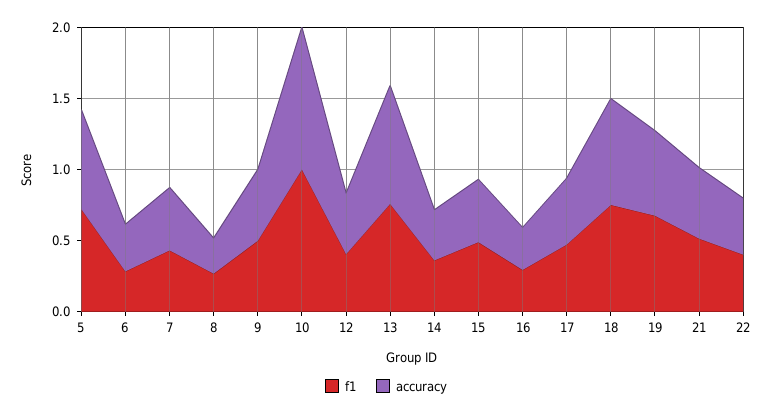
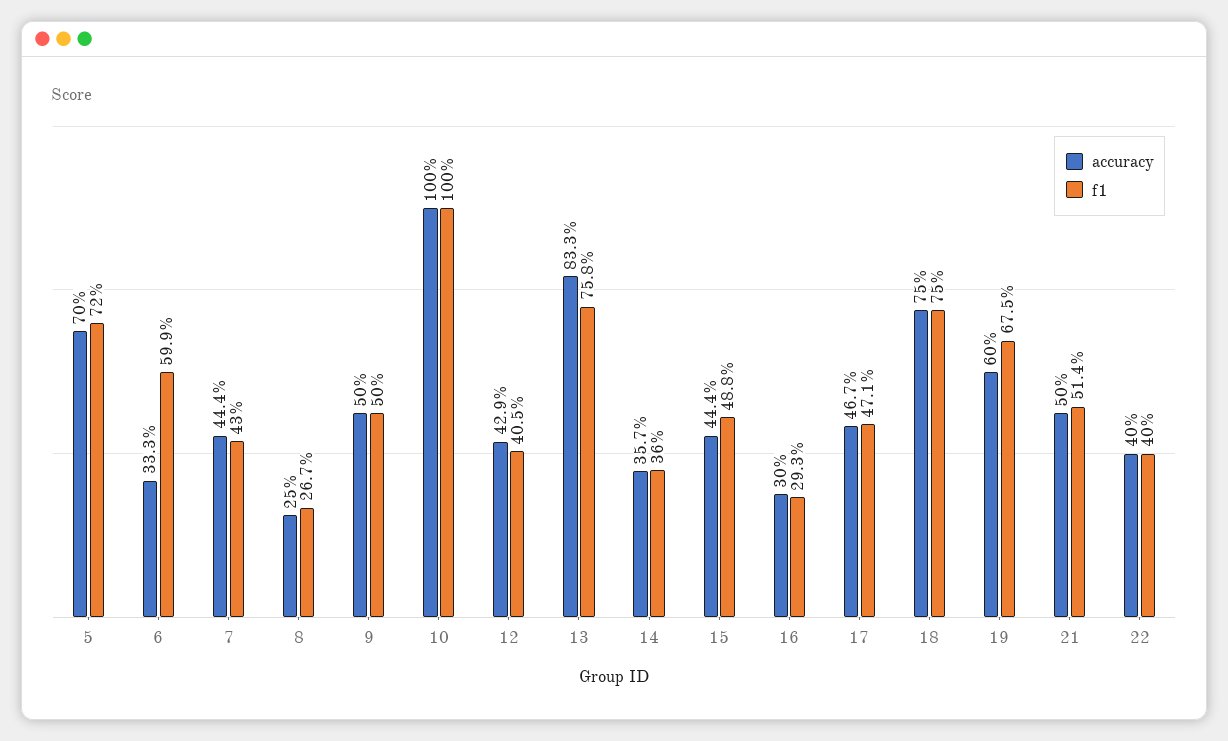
f1, 6: 0.3 -> 0.599

